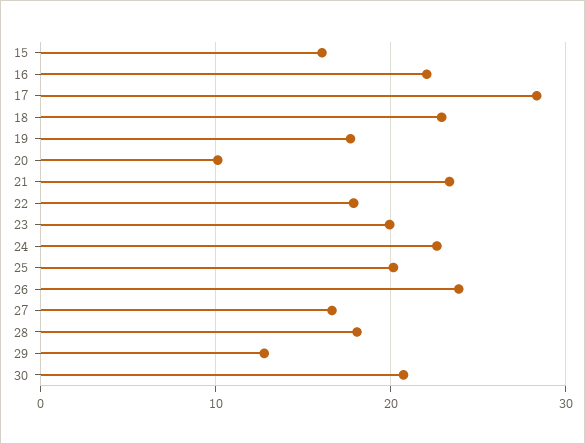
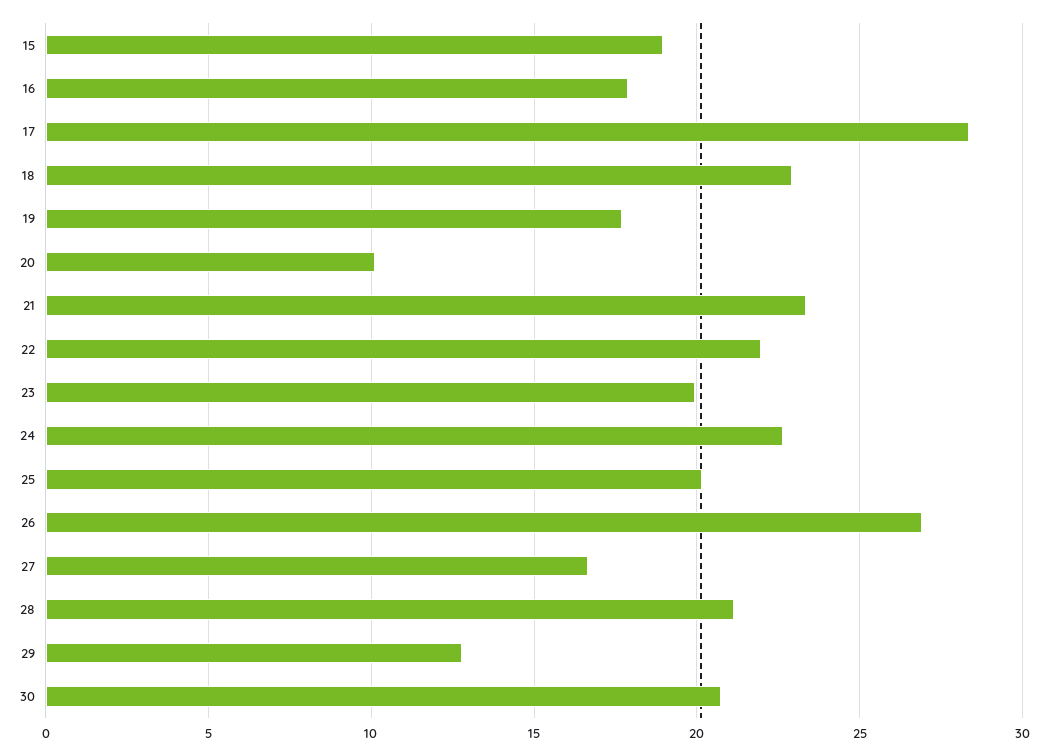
15: 16 -> 19
16: 22 -> 18
22: 18 -> 22
26: 24 -> 27
28: 18 -> 21

